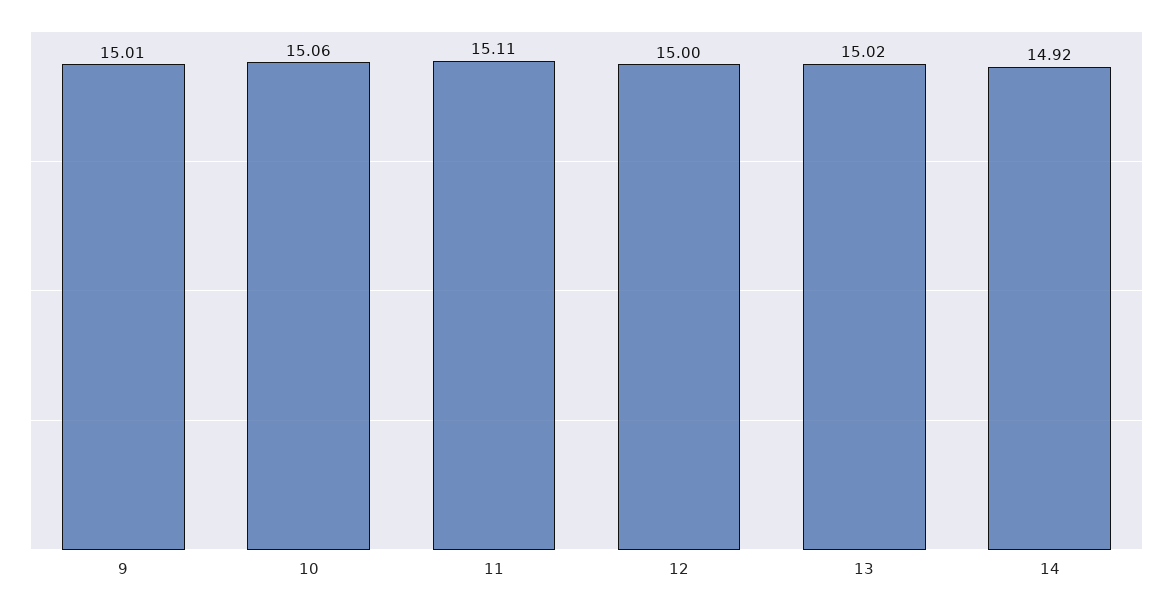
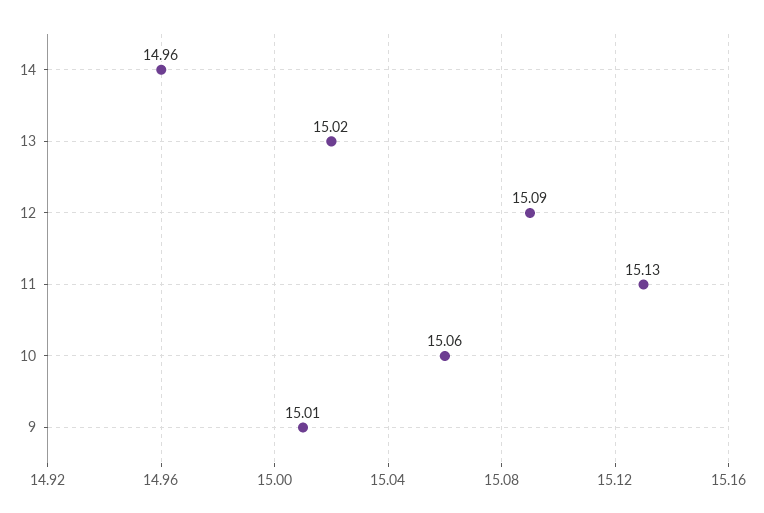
11: 15.11 -> 15.13
12: 15 -> 15.09
14: 14.92 -> 14.96

